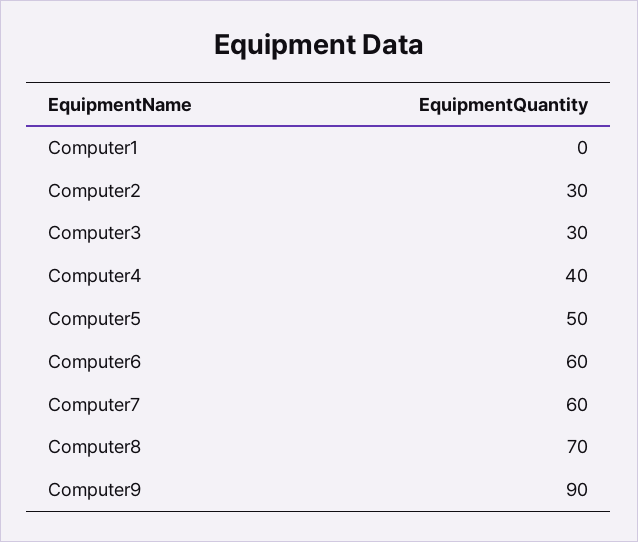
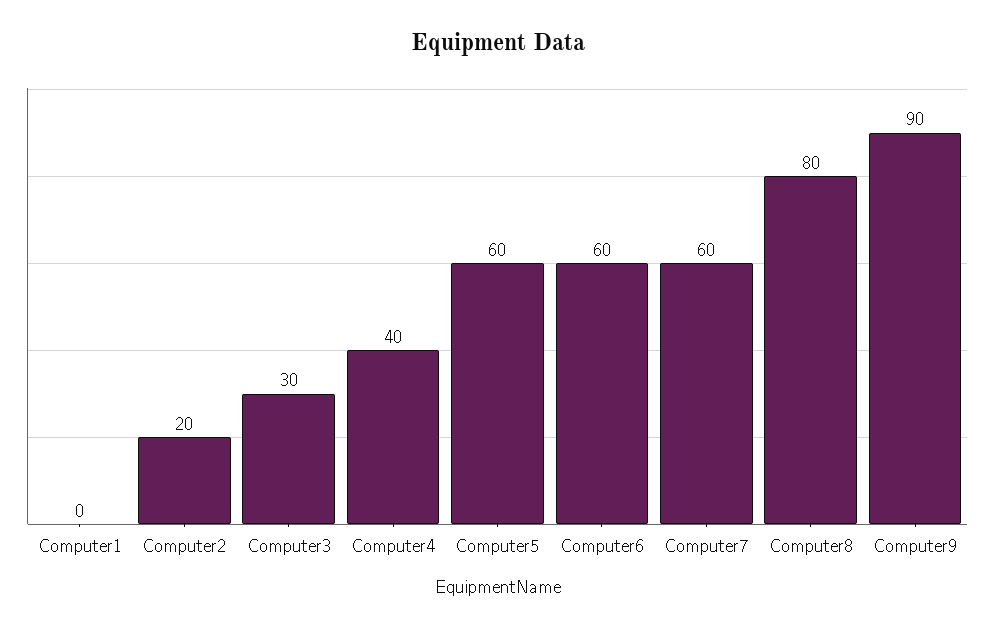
Computer2: 30 -> 20
Computer5: 50 -> 60
Computer8: 70 -> 80

